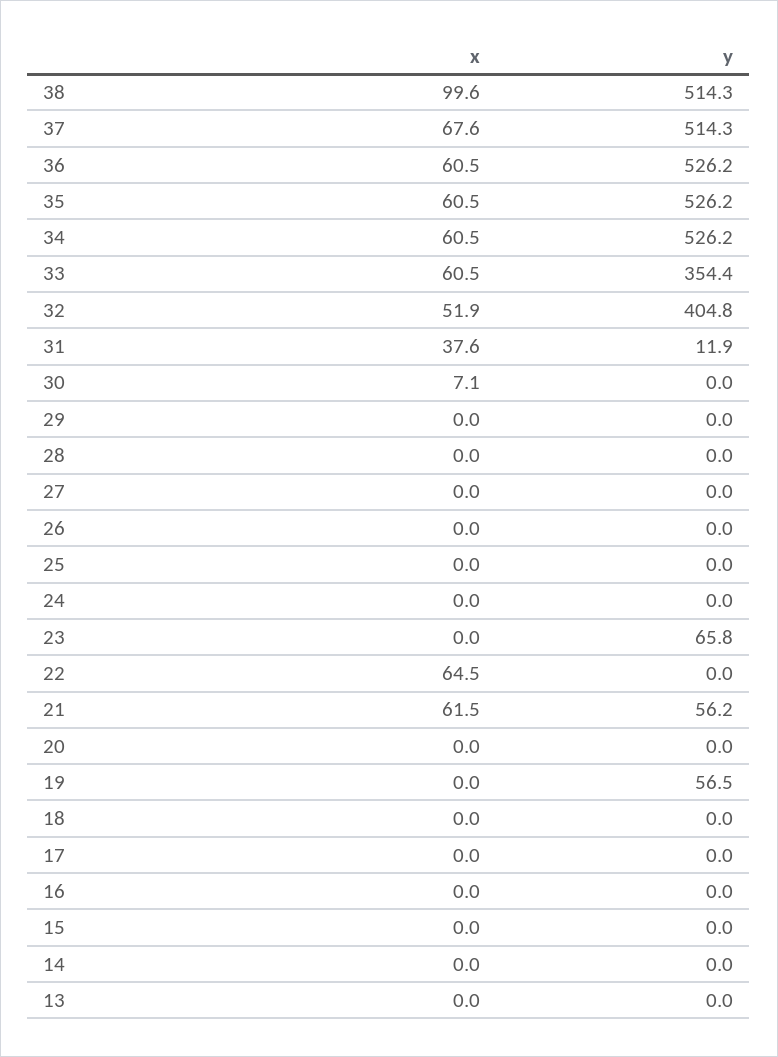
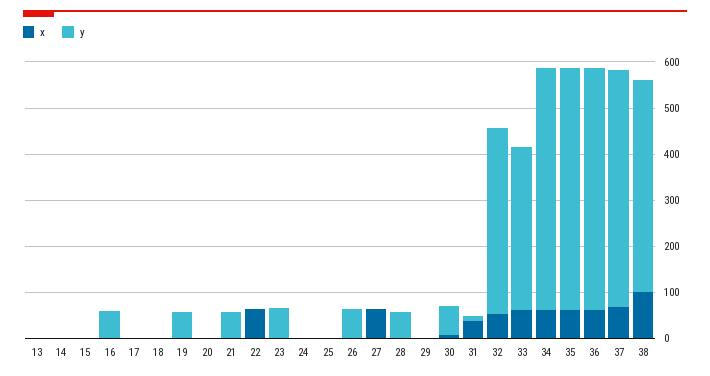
y, 38: 514.3 -> 460
y, 30: 0 -> 60
y, 28: 0 -> 60
x, 27: 0 -> 60
y, 26: 0 -> 60
x, 21: 61.5 -> 0
y, 16: 0 -> 60

